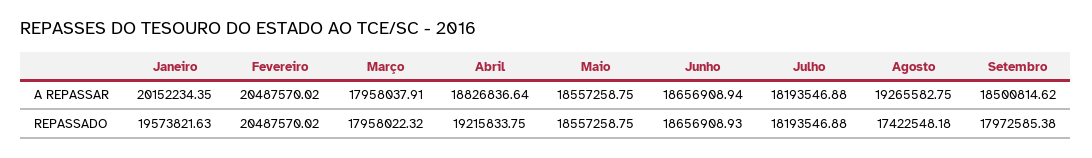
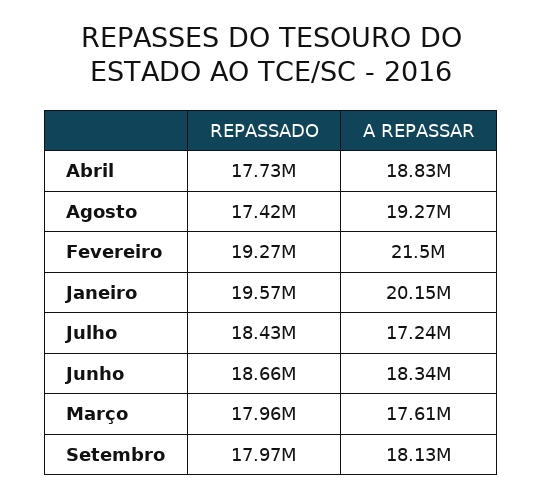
Fevereiro, A REPASSAR: 20487570.02 -> 21500000
Março, A REPASSAR: 17958037.91 -> 17610000
Maio, A REPASSAR: 18557258.75 -> none
Junho, A REPASSAR: 18656908.94 -> 18340000
Julho, A REPASSAR: 18193546.88 -> 17240000
Setembro, A REPASSAR: 18500814.62 -> 18130000
Fevereiro, REPASSADO: 20487570.02 -> 19270000
Abril, REPASSADO: 19215833.75 -> 17730000
Maio, REPASSADO: 18557258.75 -> none
Julho, REPASSADO: 18193546.88 -> 18430000

